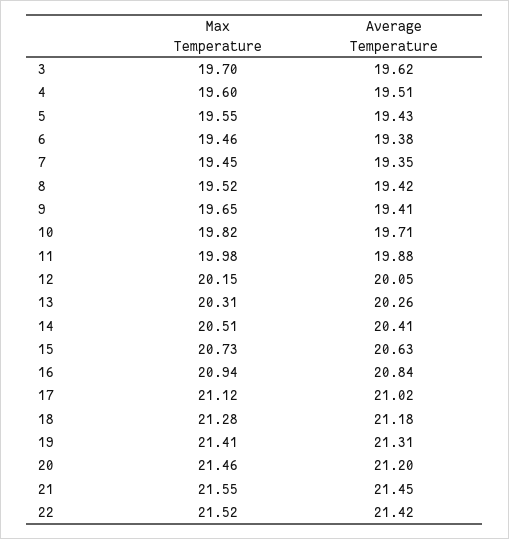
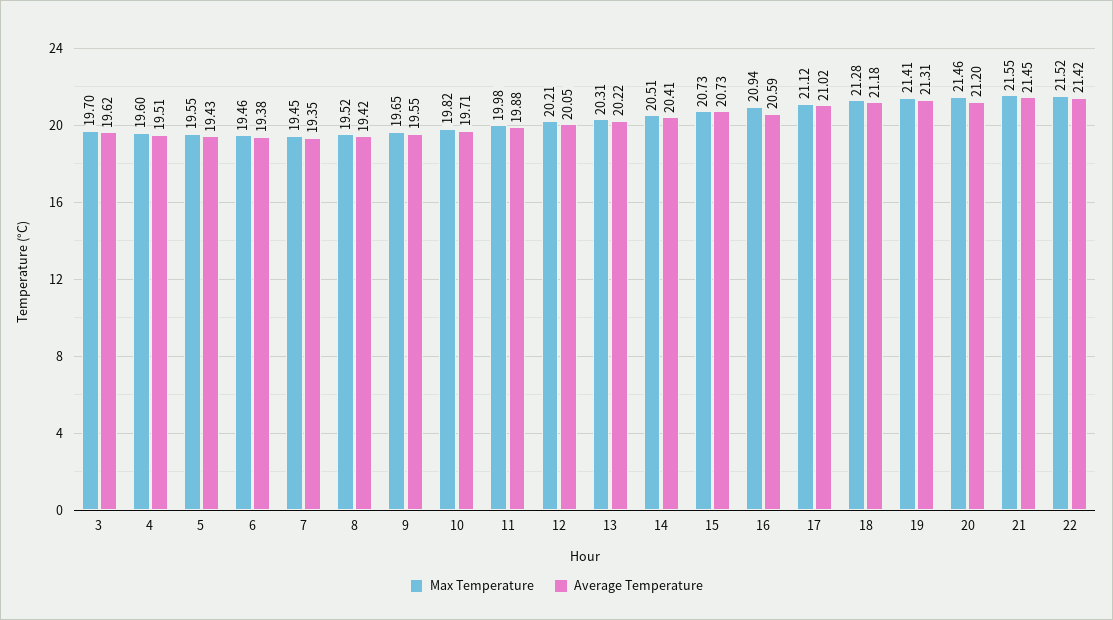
Average Temperature, 9: 19.41 -> 19.55
Max Temperature, 12: 20.15 -> 20.21
Average Temperature, 13: 20.26 -> 20.22
Average Temperature, 15: 20.63 -> 20.73
Average Temperature, 16: 20.84 -> 20.59

